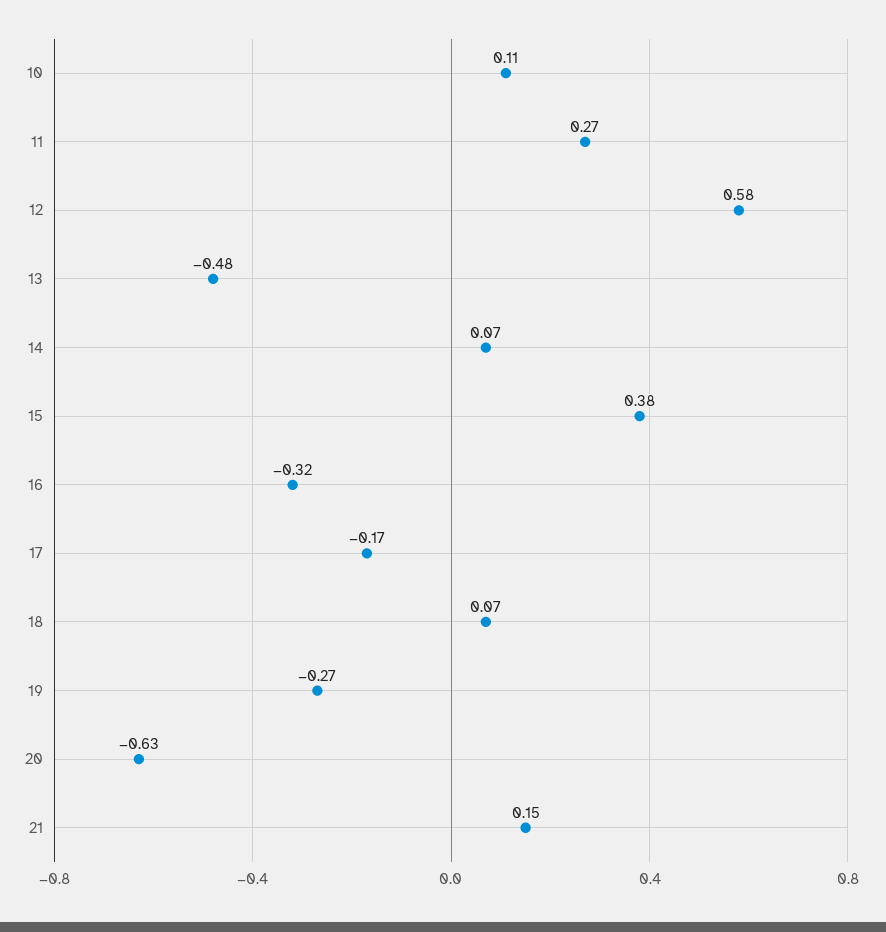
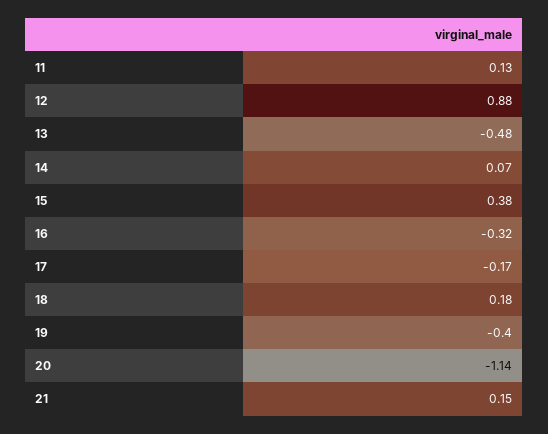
10: 0.11 -> none
11: 0.27 -> 0.13
12: 0.58 -> 0.88
18: 0.07 -> 0.18
19: -0.27 -> -0.4
20: -0.63 -> -1.14

